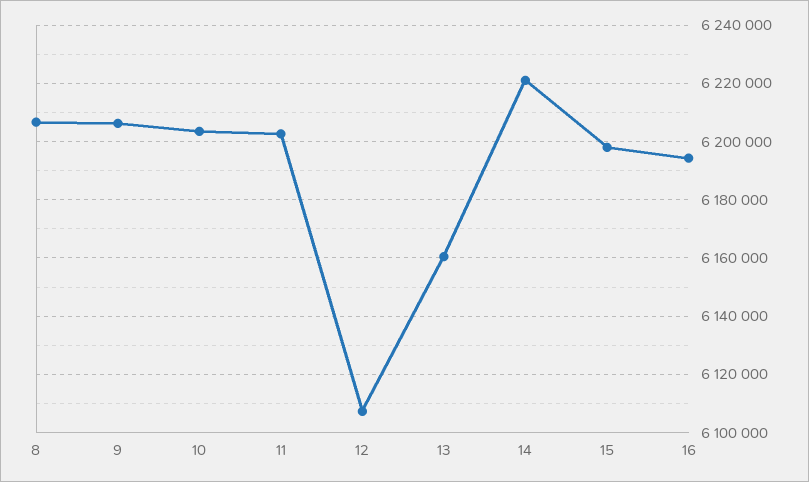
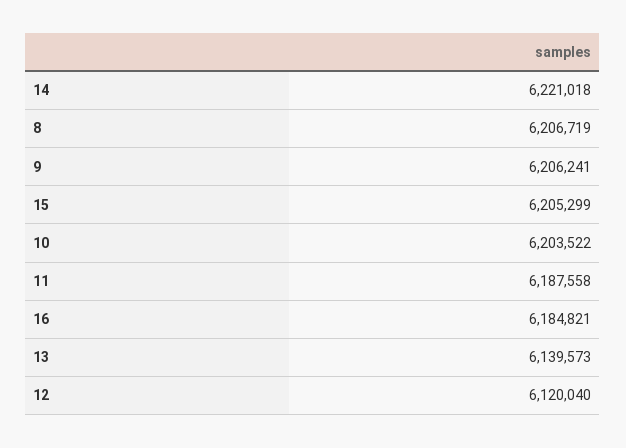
11: 6202500 -> 6187558
12: 6107500 -> 6120040
13: 6160000 -> 6139573
15: 6197500 -> 6205299
16: 6195000 -> 6184821

